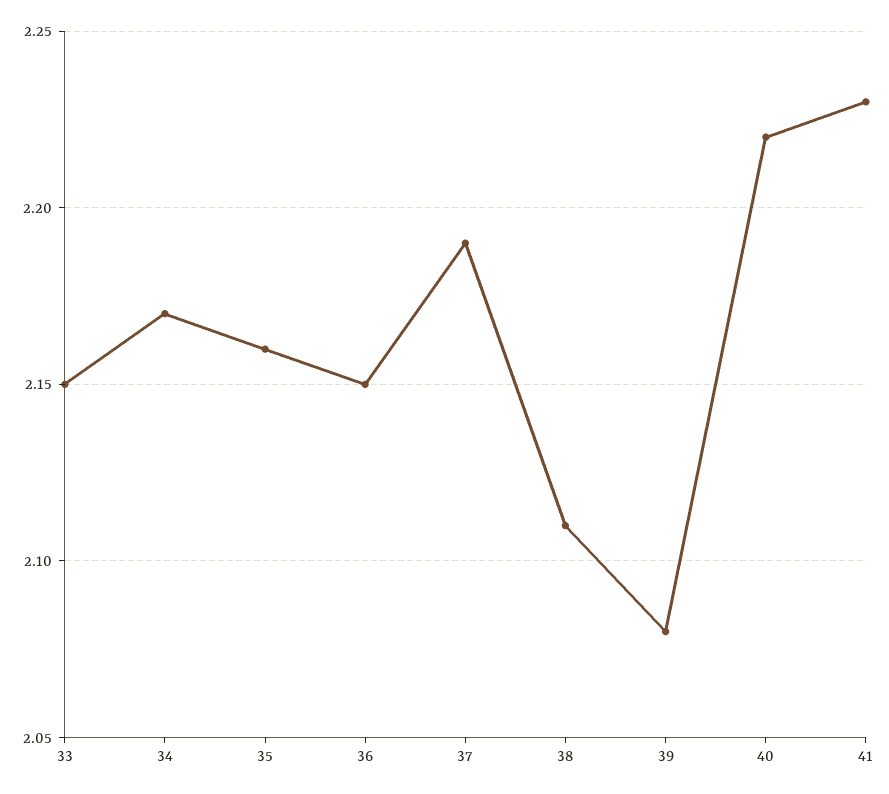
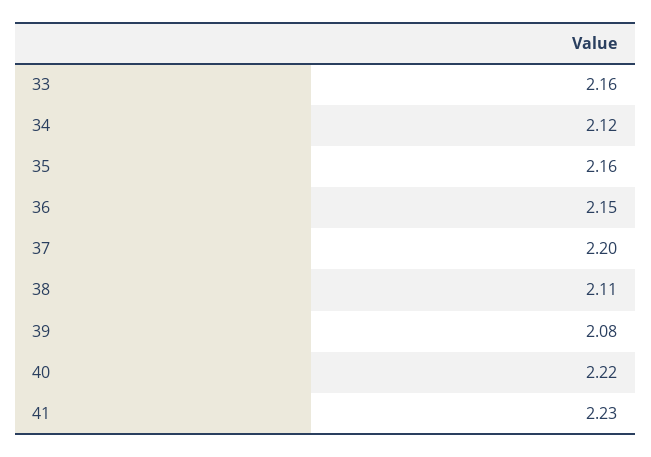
33: 2.15 -> 2.16
34: 2.17 -> 2.12
37: 2.19 -> 2.2

